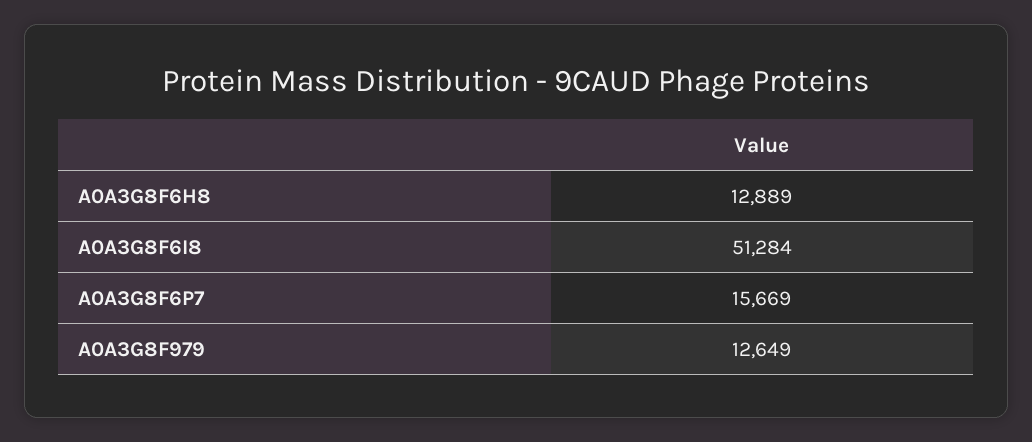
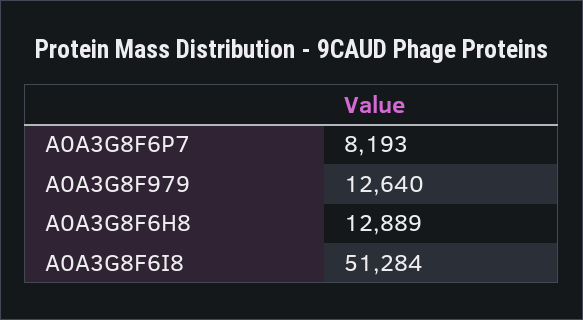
A0A3G8F6P7: 15669 -> 8193
A0A3G8F979: 12649 -> 12640

